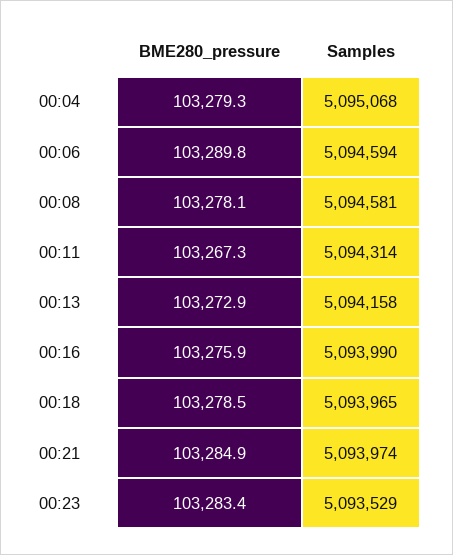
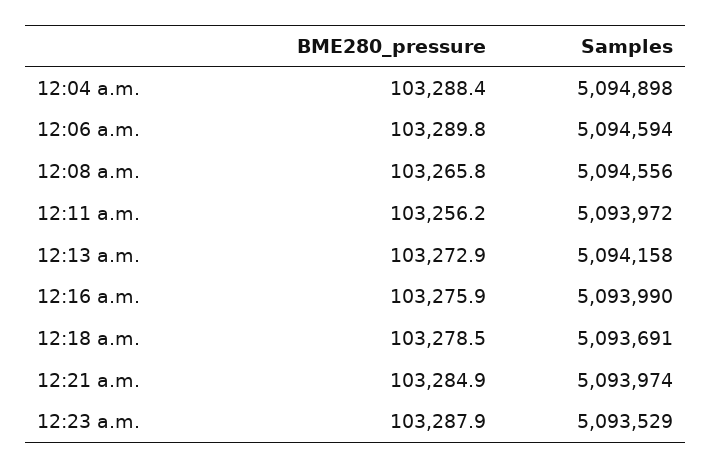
BME280_pressure, 00:04: 103279.3 -> 103288.4
Samples, 00:04: 5095068 -> 5094898
BME280_pressure, 00:08: 103278.1 -> 103265.8
Samples, 00:08: 5094581 -> 5094556
BME280_pressure, 00:11: 103267.3 -> 103256.2
Samples, 00:11: 5094314 -> 5093972
Samples, 00:18: 5093965 -> 5093691
BME280_pressure, 00:23: 103283.4 -> 103287.9

